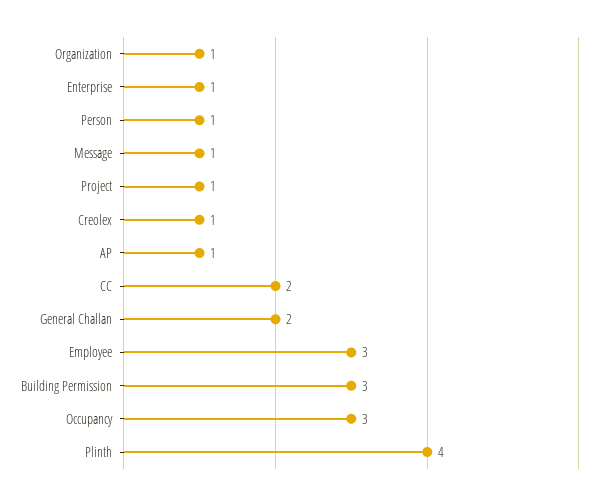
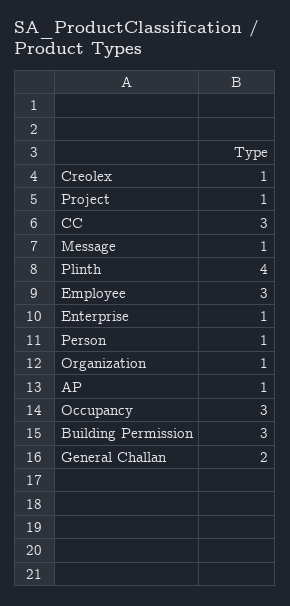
CC: 2 -> 3

